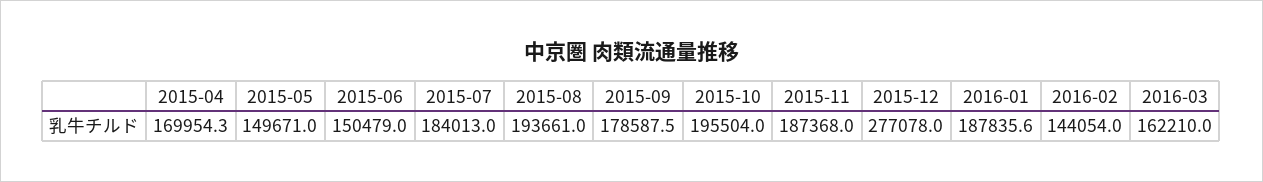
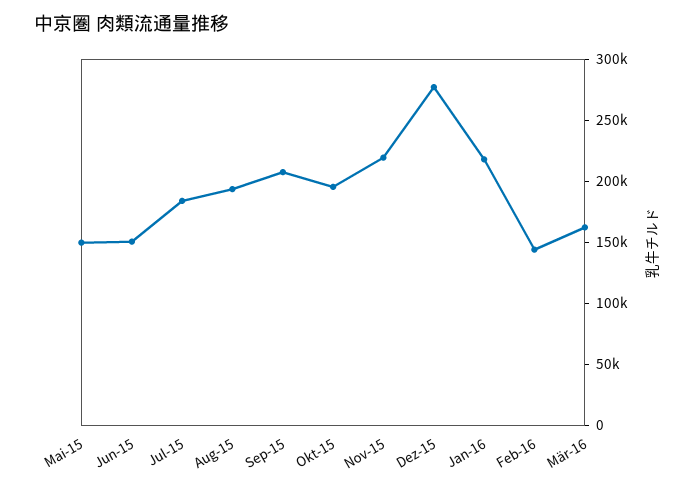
2015-04: 169954.3 -> none
2015-09: 178587.5 -> 210000
2015-11: 187368 -> 220000
2016-01: 187835.6 -> 220000

